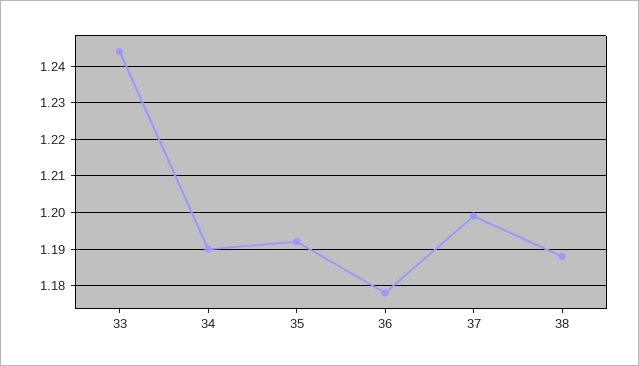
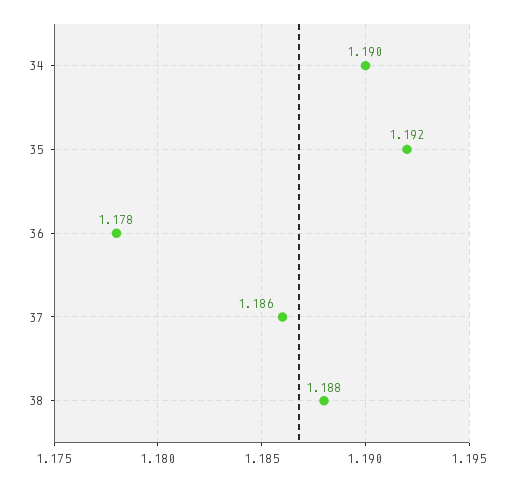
33: 1.245 -> none
37: 1.2 -> 1.186

